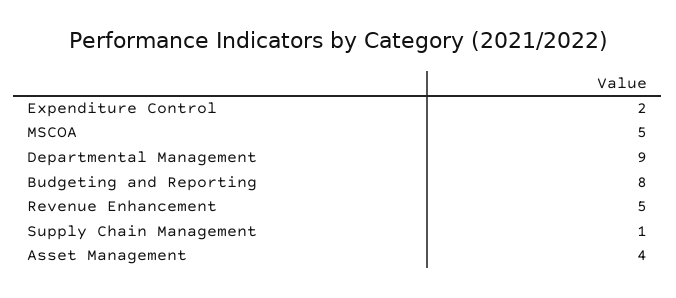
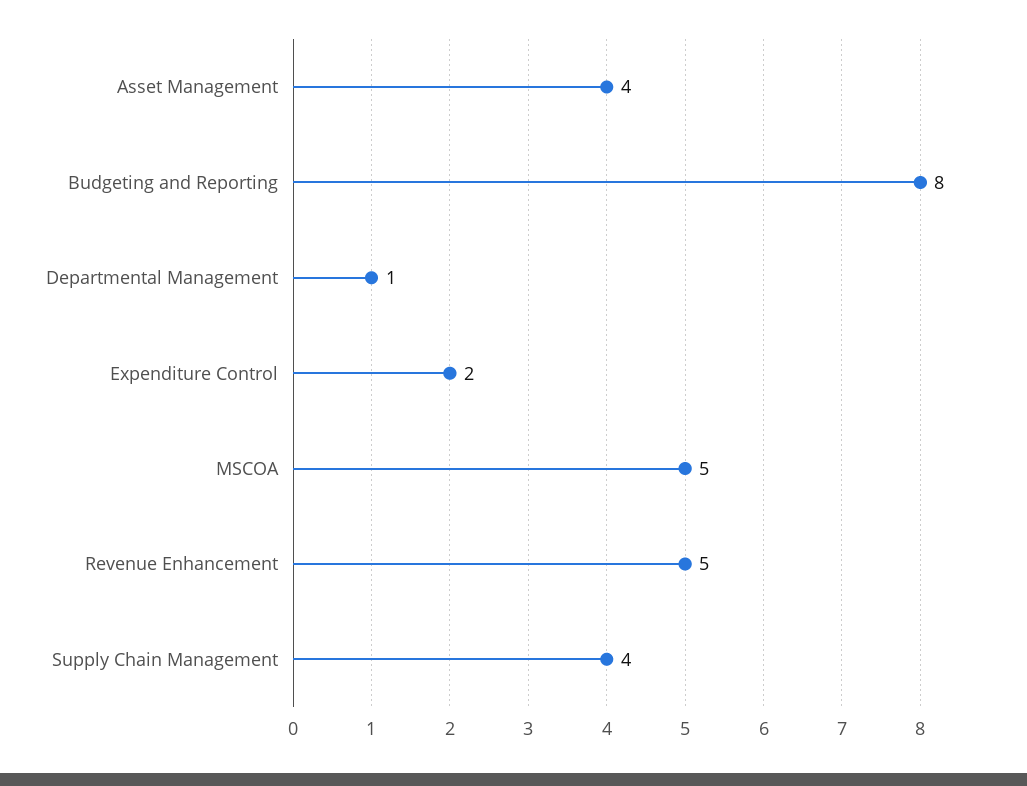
Departmental Management: 9 -> 1
Supply Chain Management: 1 -> 4

